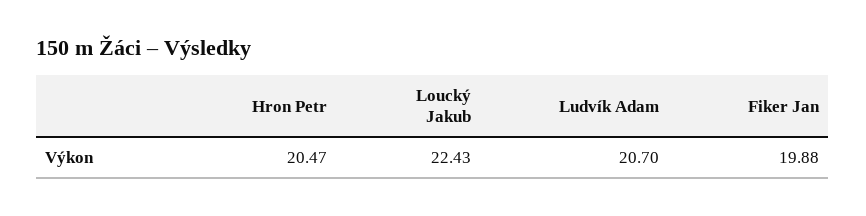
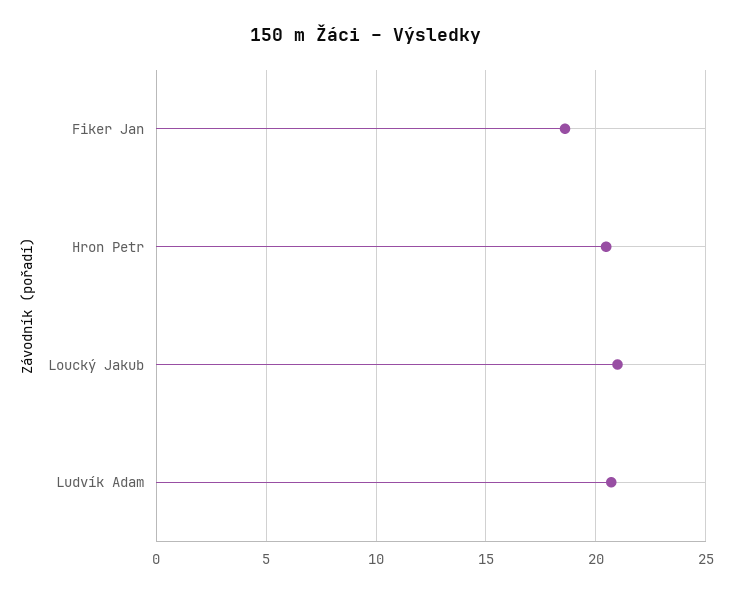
Loucký Jakub: 22.43 -> 21
Fiker Jan: 19.88 -> 18.5

